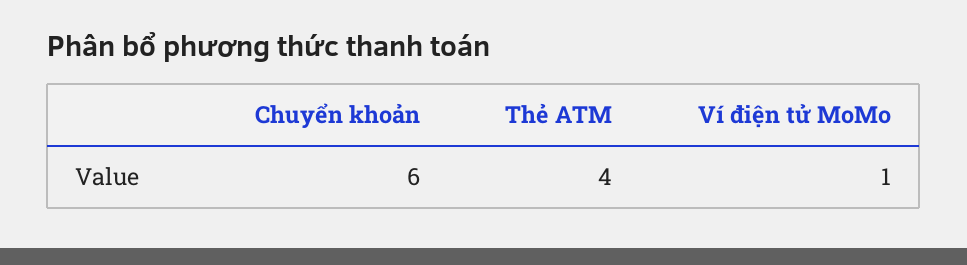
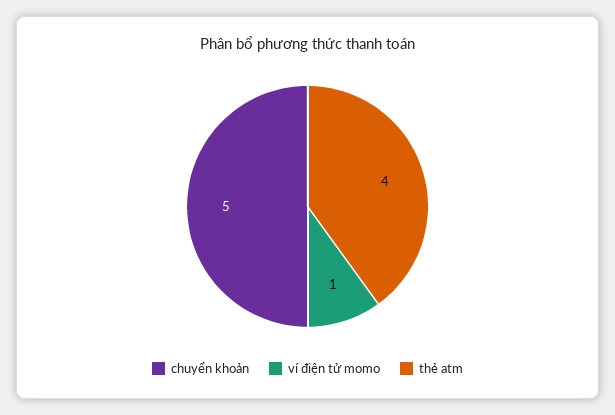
Chuyển khoản: 6 -> 5

